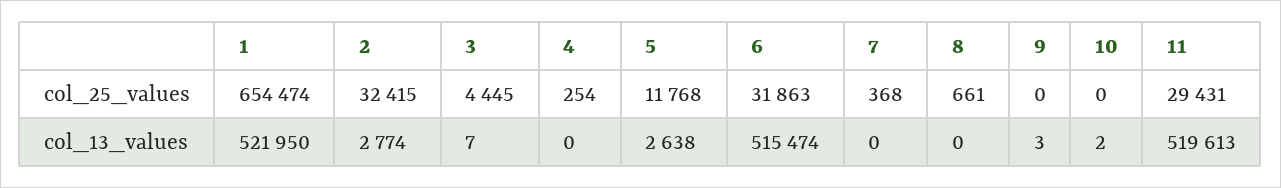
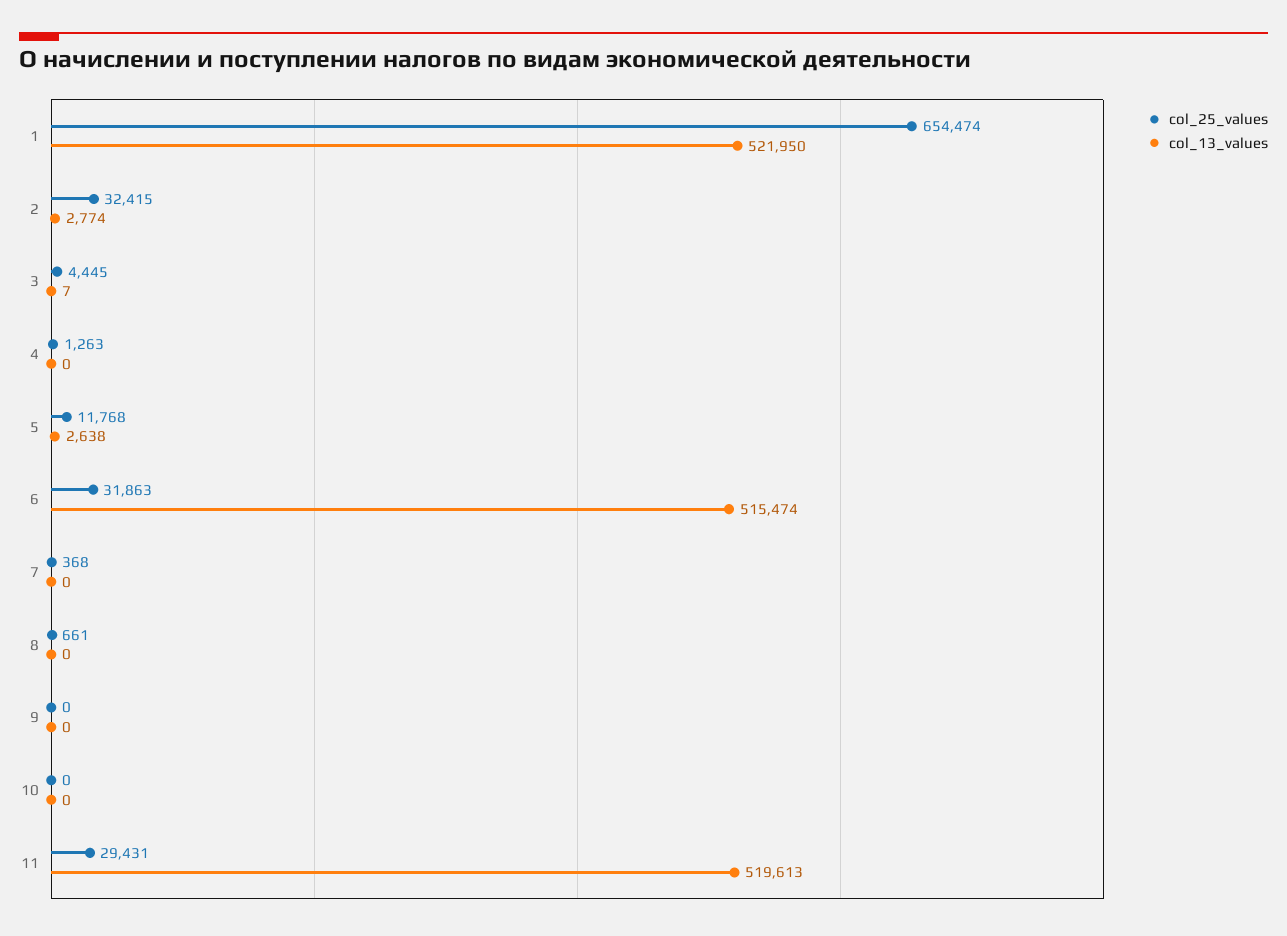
col_25_values, 4: 254 -> 1263
col_13_values, 9: 3 -> 0
col_13_values, 10: 2 -> 0

